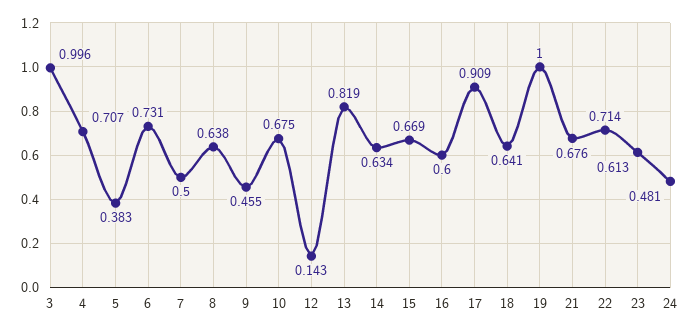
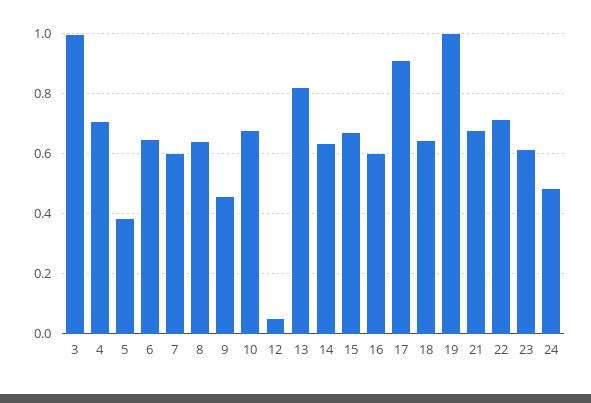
6: 0.731 -> 0.65
7: 0.5 -> 0.6
12: 0.143 -> 0.05

